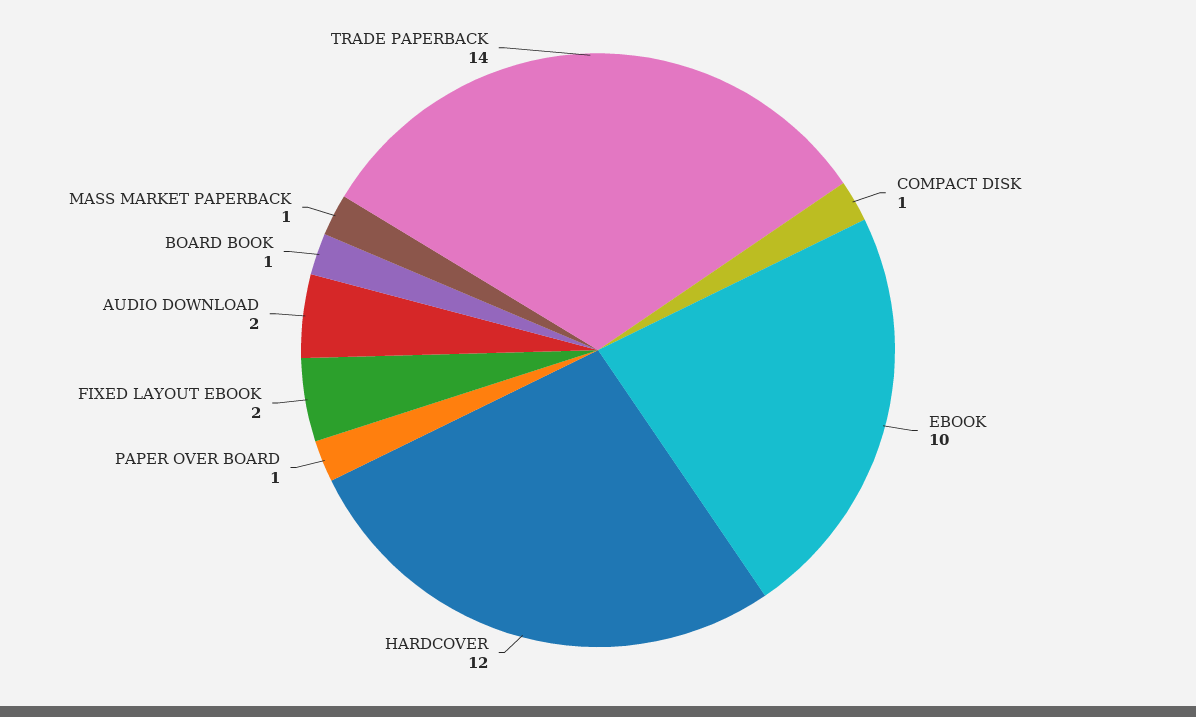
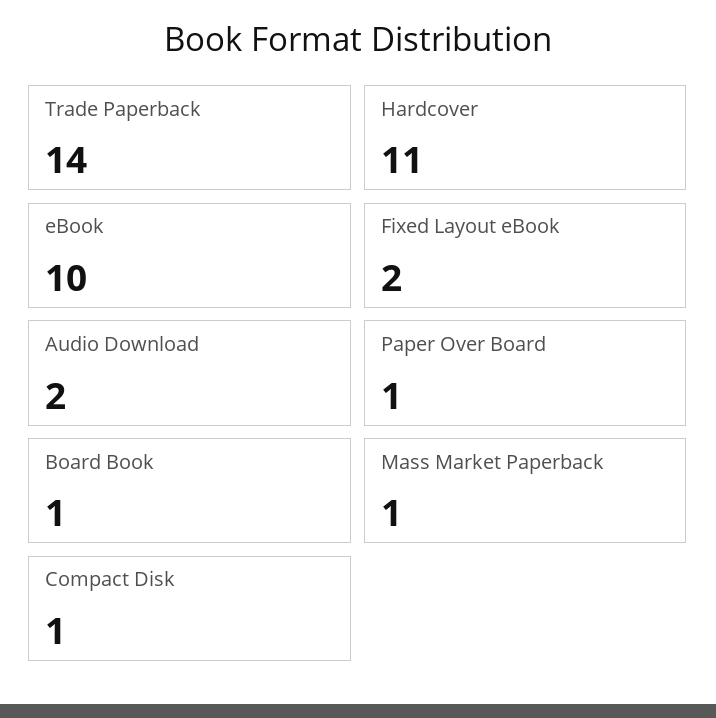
HARDCOVER: 12 -> 11

